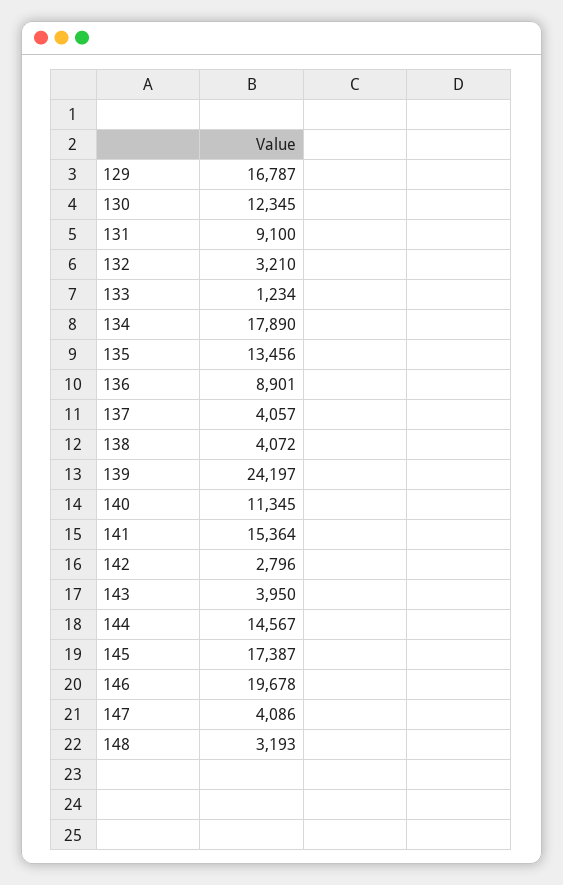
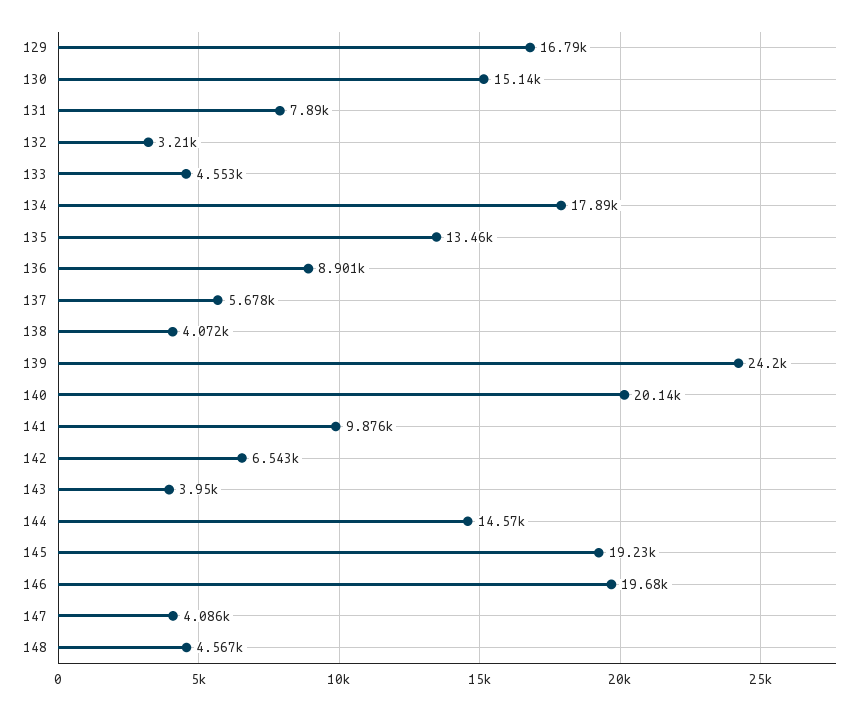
130: 12345 -> 15140
131: 9100 -> 7890
133: 1234 -> 4553
137: 4057 -> 5678
140: 11345 -> 20140
141: 15364 -> 9876
142: 2796 -> 6543
145: 17387 -> 19230
148: 3193 -> 4567

